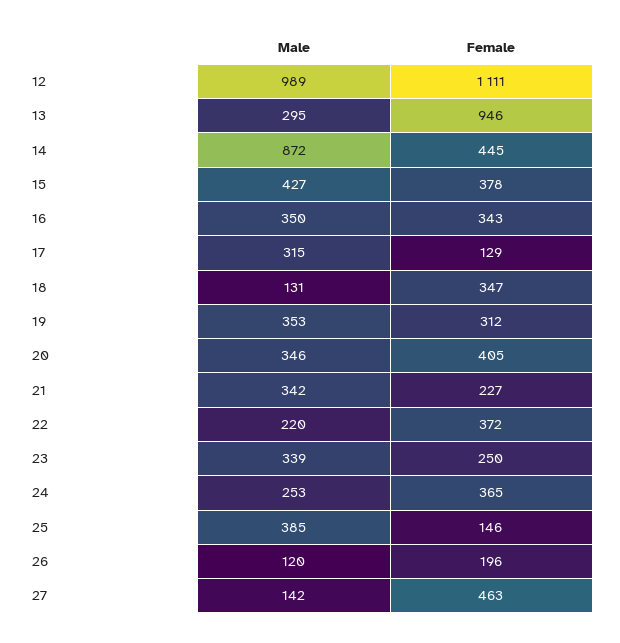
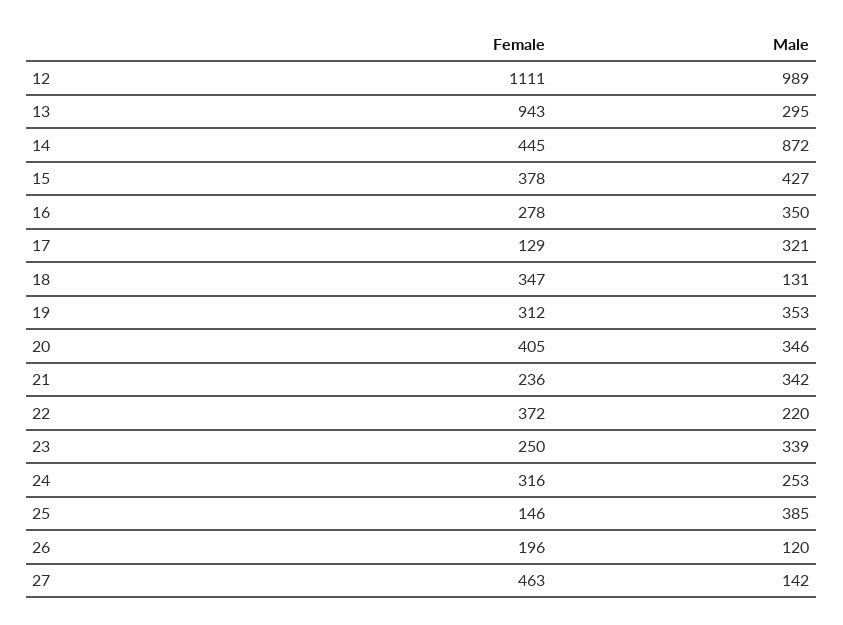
Female, 13: 946 -> 943
Female, 16: 343 -> 278
Male, 17: 315 -> 321
Female, 21: 227 -> 236
Female, 24: 365 -> 316

